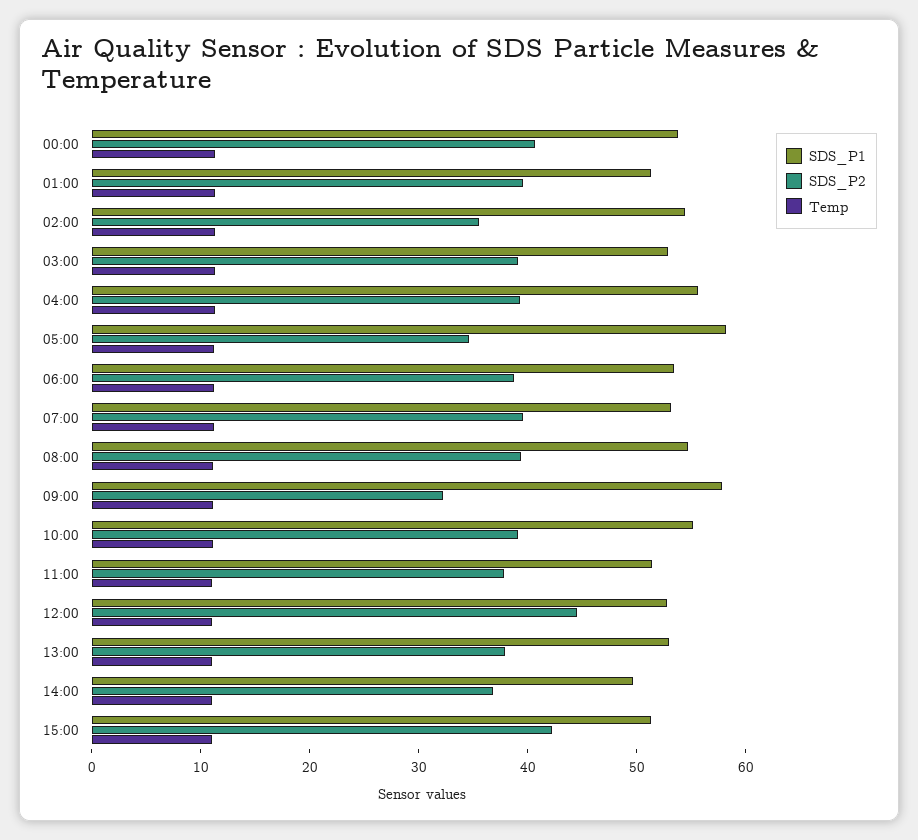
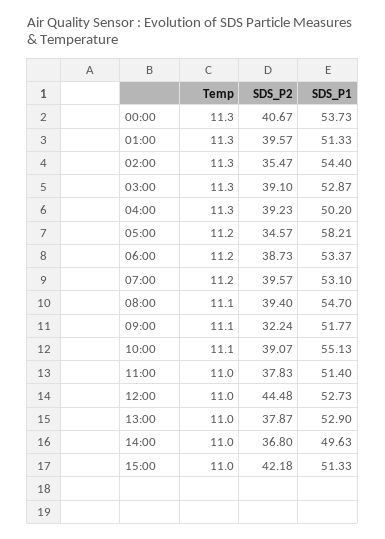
SDS_P1, 04:00: 56 -> 50.2
SDS_P1, 09:00: 58 -> 51.77

